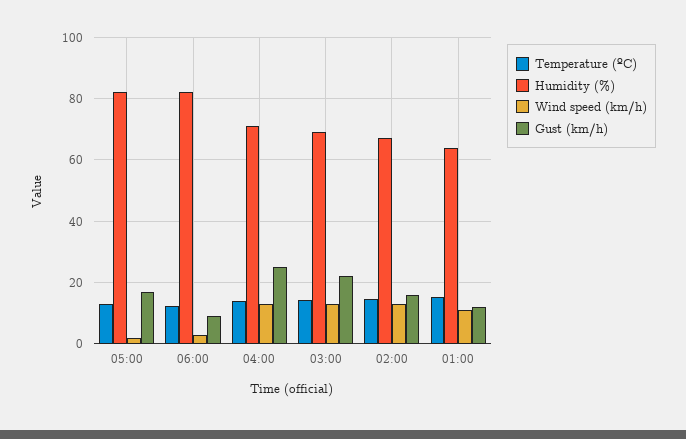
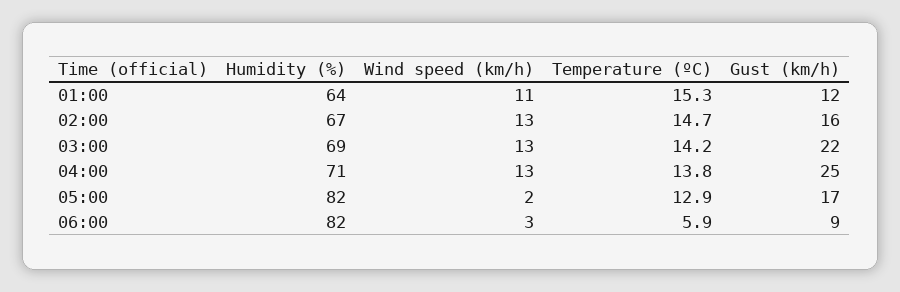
Temperature (ºC), 06:00: 12 -> 5.9

